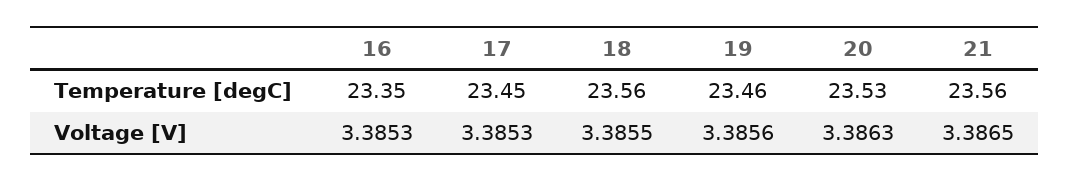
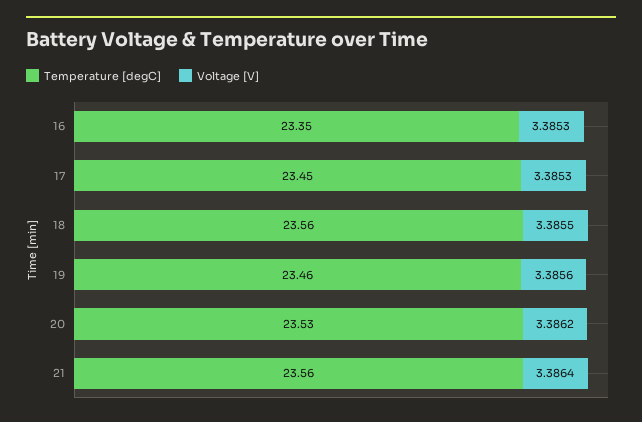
Voltage [V], 20: 3.3863 -> 3.3862
Voltage [V], 21: 3.3865 -> 3.3864

